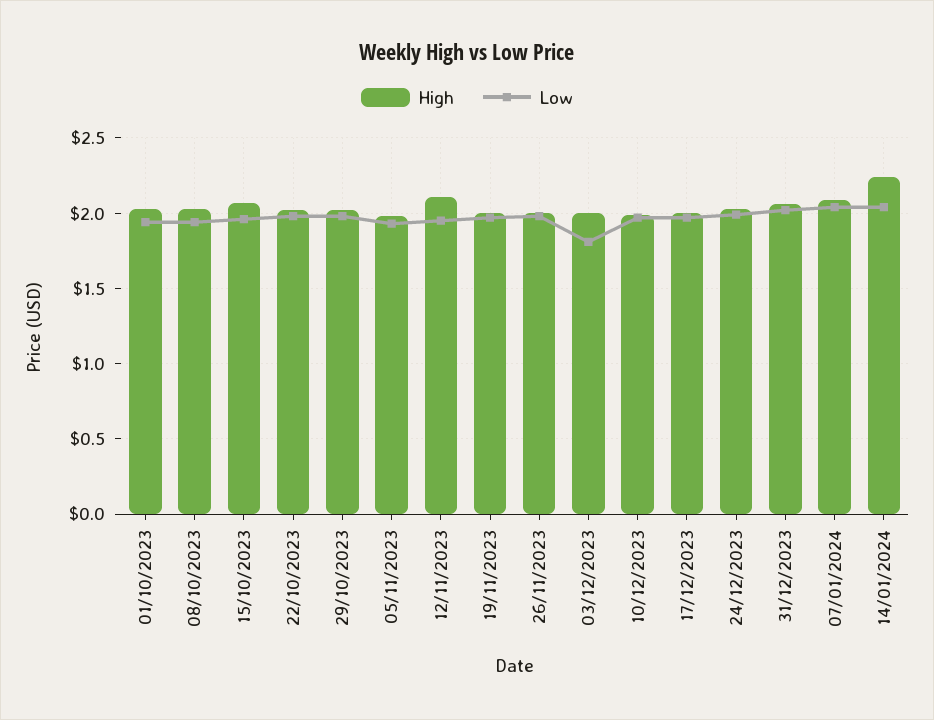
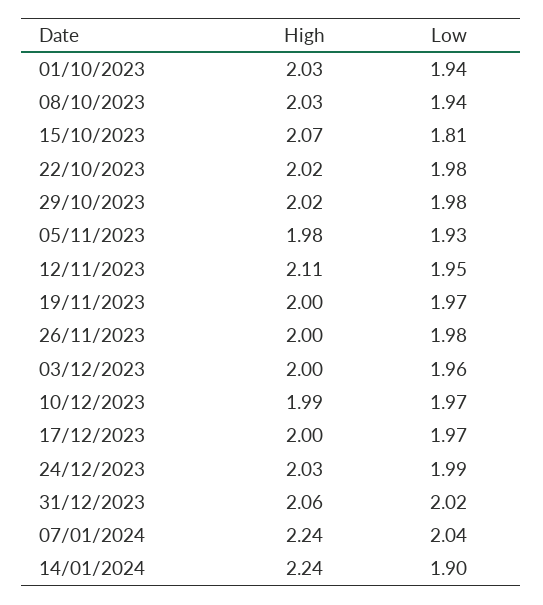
Low, 15/10/2023: 1.95 -> 1.81
Low, 03/12/2023: 1.8 -> 1.96
High, 07/01/2024: 2.1 -> 2.24
Low, 14/01/2024: 2.05 -> 1.9

